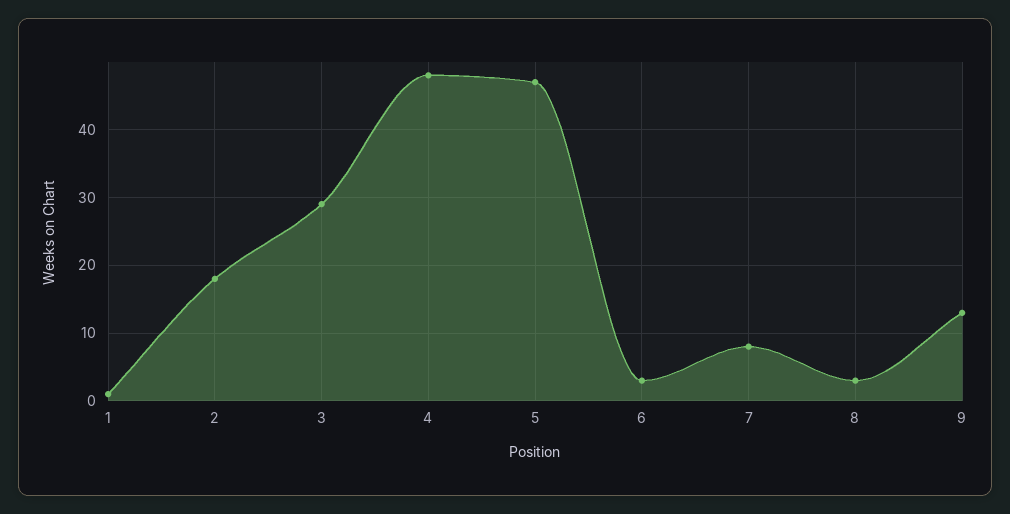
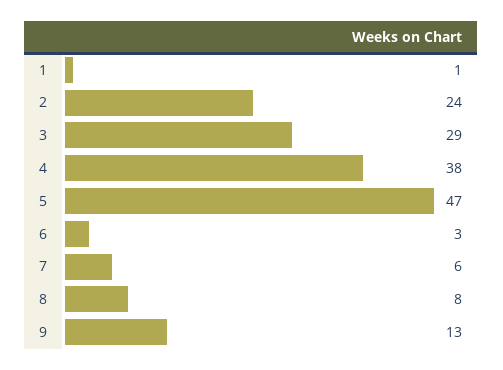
2: 18 -> 24
4: 48 -> 38
7: 8 -> 6
8: 3 -> 8

